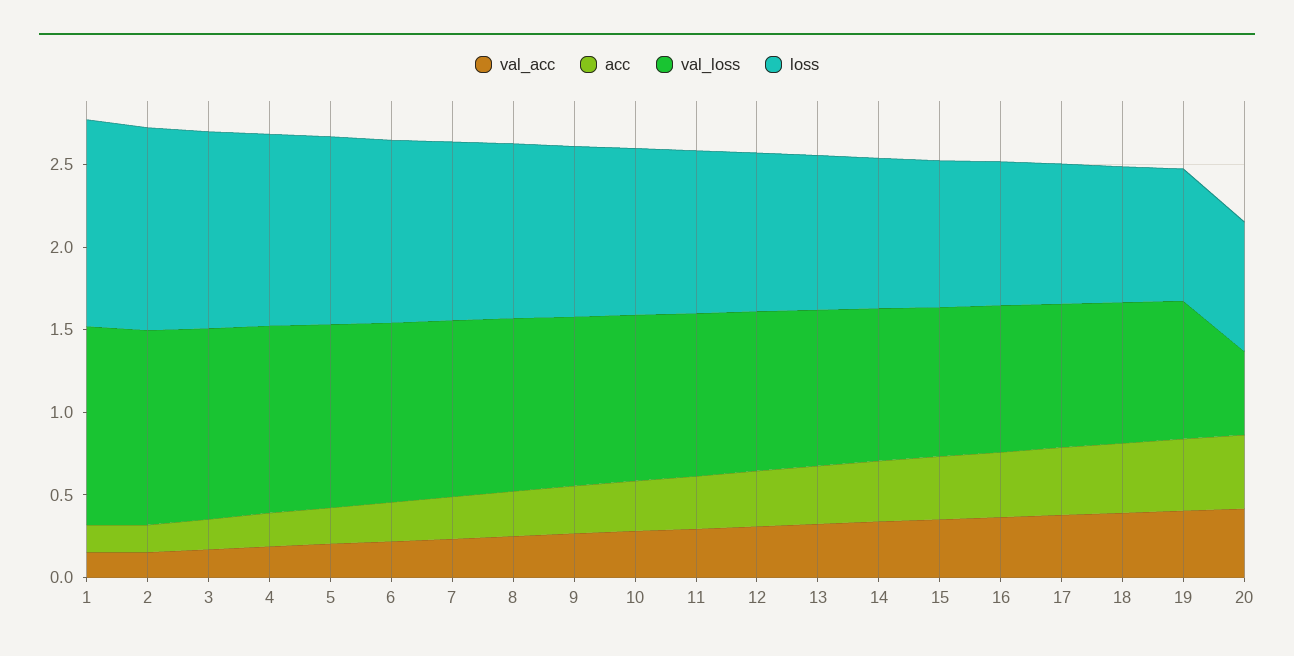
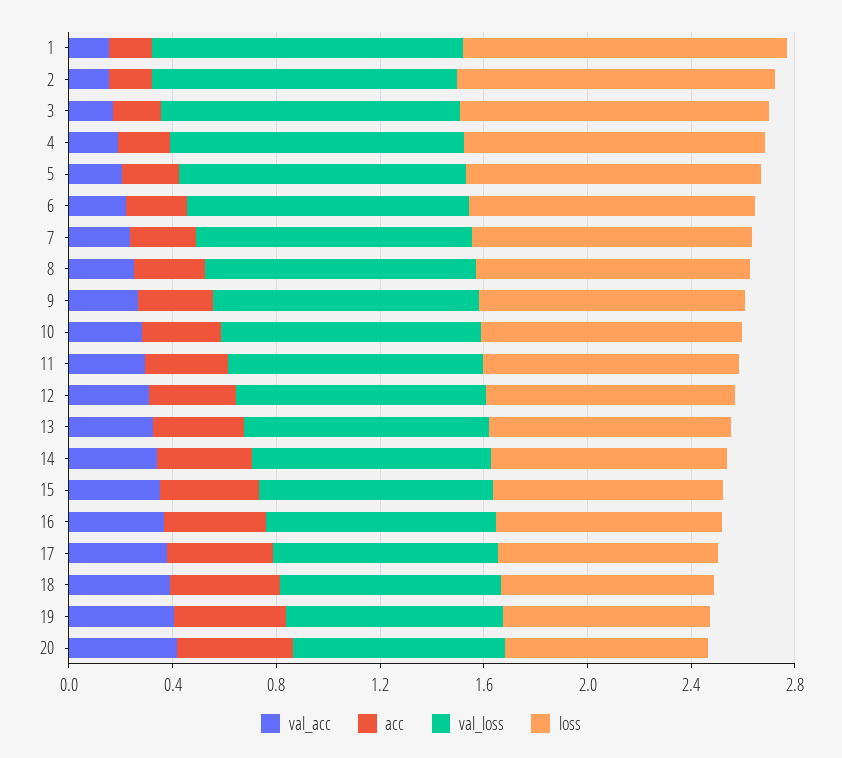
val_loss, 20: 0.5 -> 0.8

